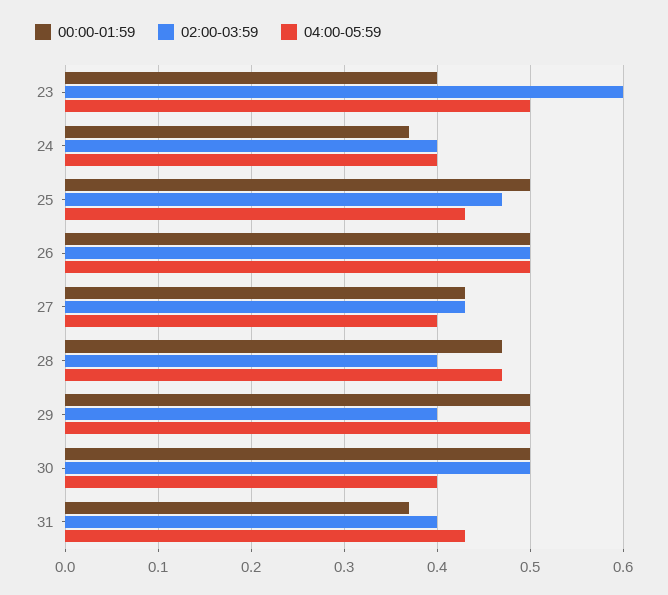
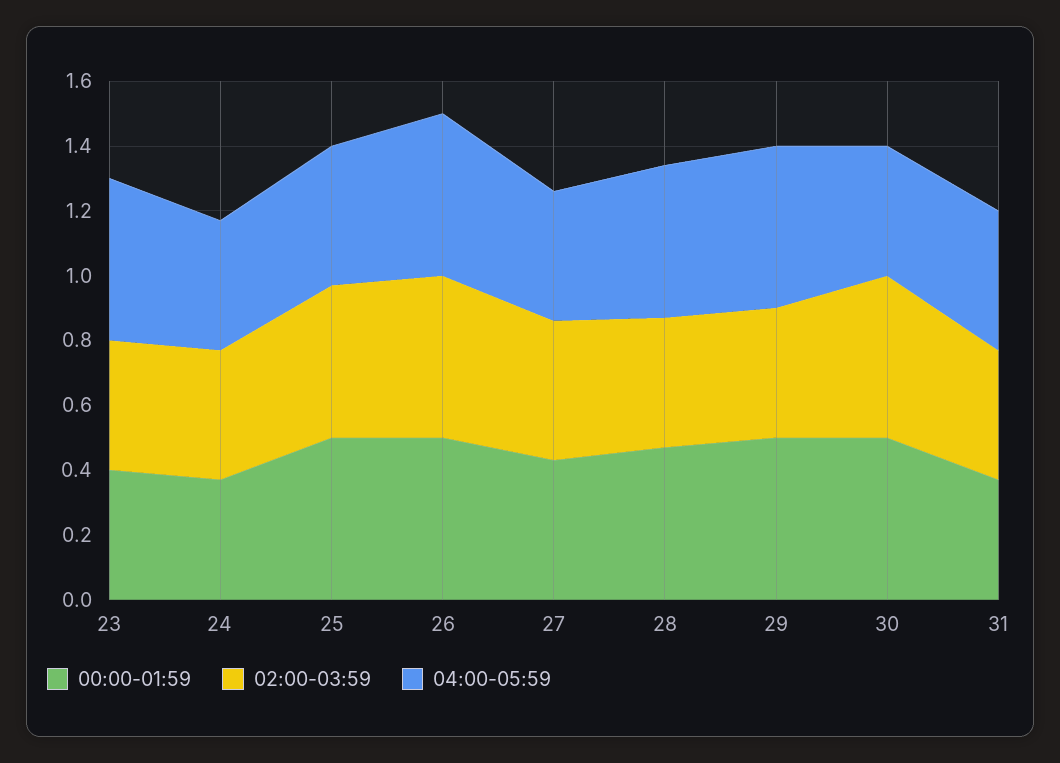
02:00-03:59, 23: 0.6 -> 0.4

